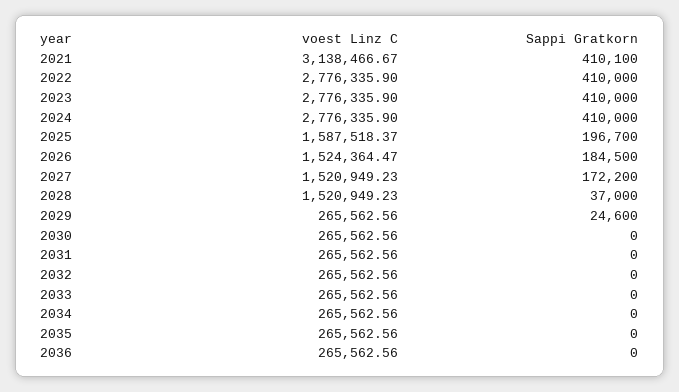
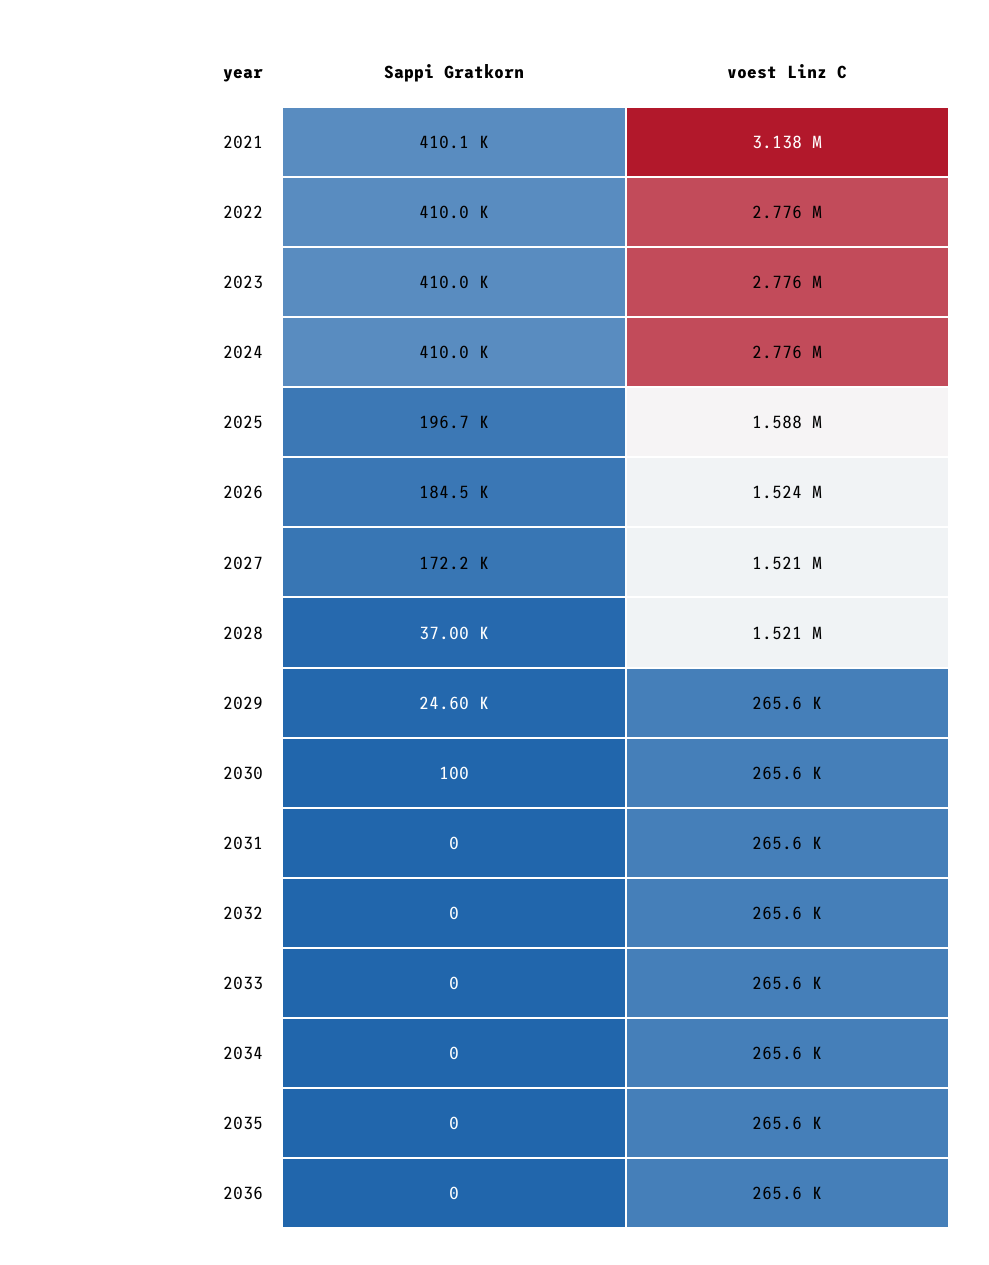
Sappi Gratkorn, 2030: 0 -> 100

